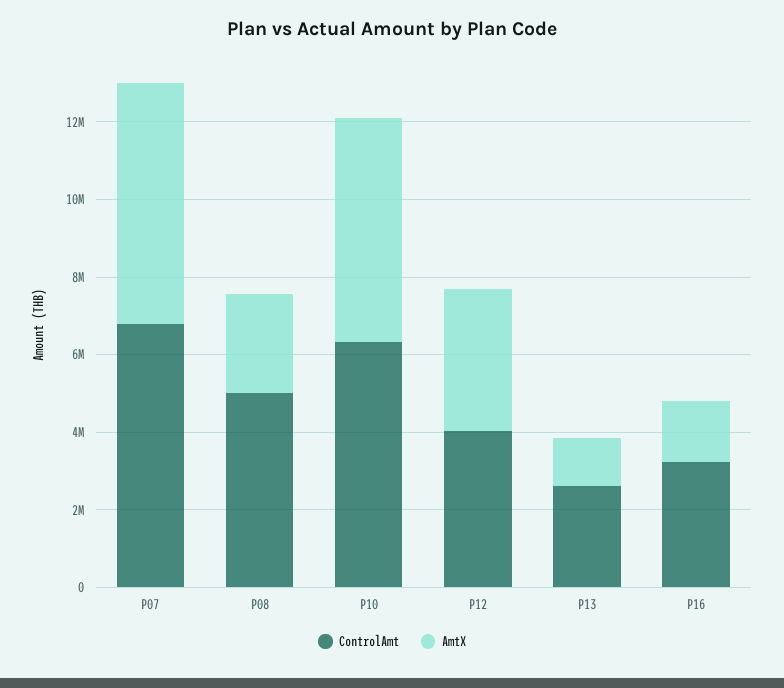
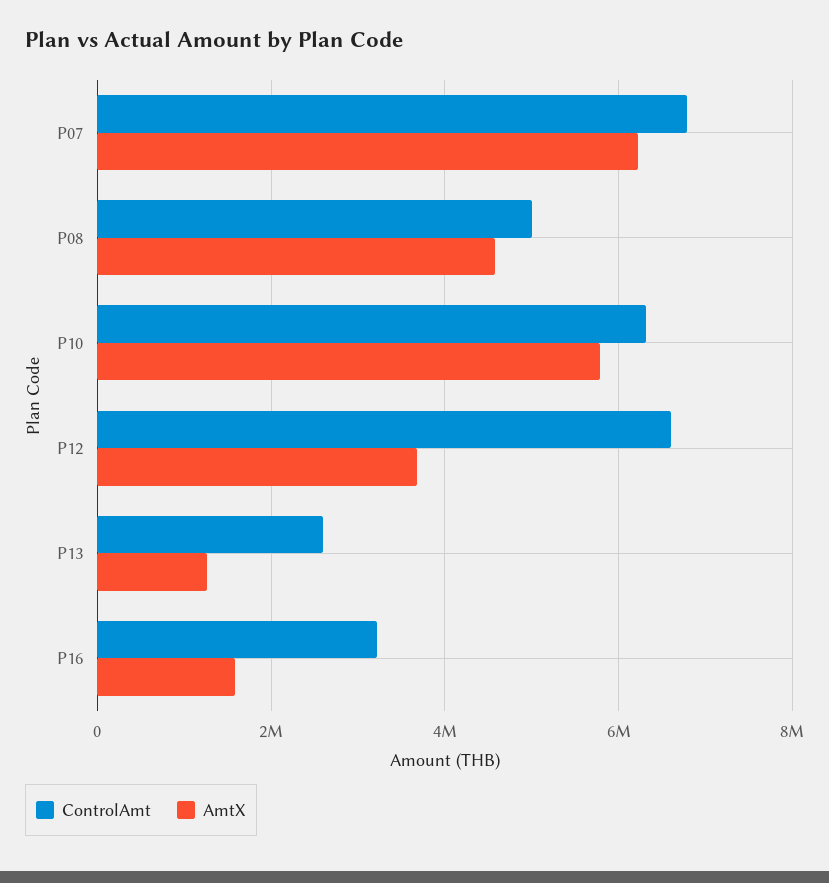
AmtX, P08: 2500000 -> 4600000
ControlAmt, P12: 4000000 -> 6600000

